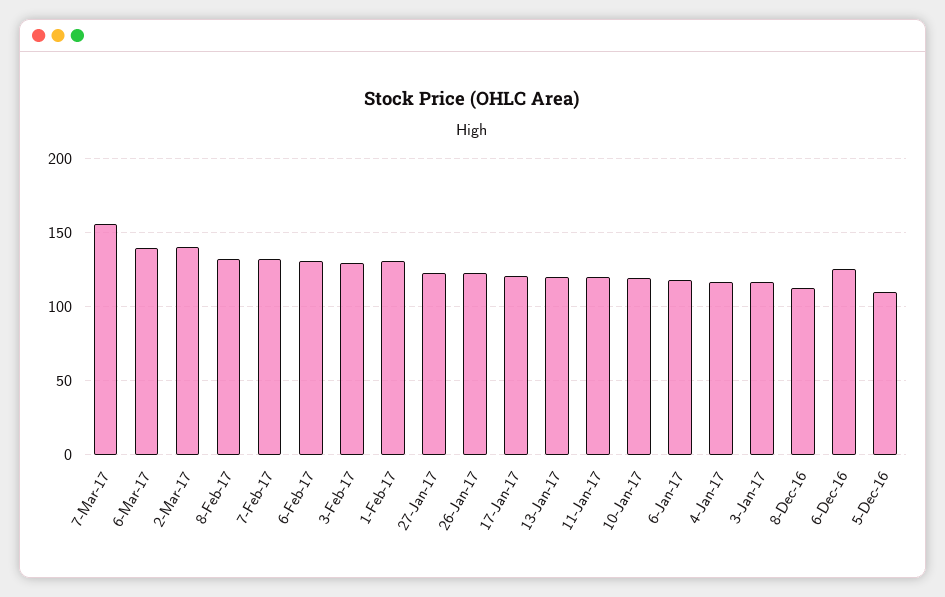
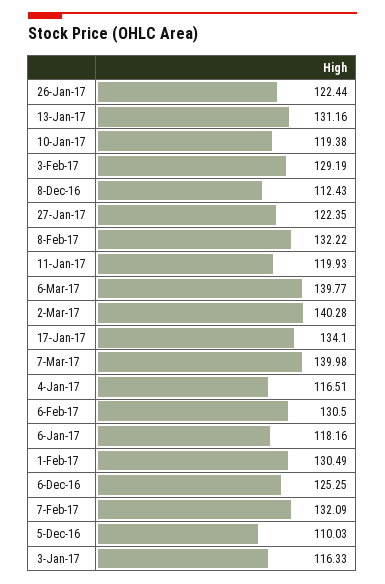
7-Mar-17: 155 -> 139.98
17-Jan-17: 120 -> 134.1
13-Jan-17: 120 -> 131.16

